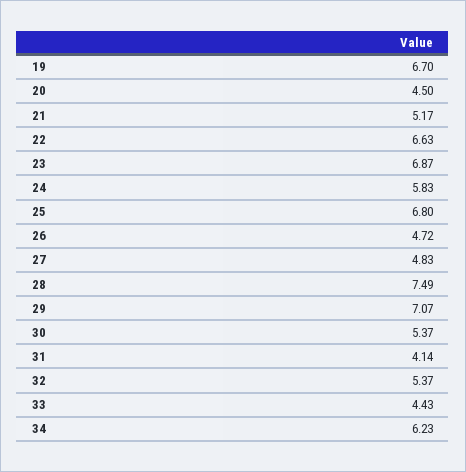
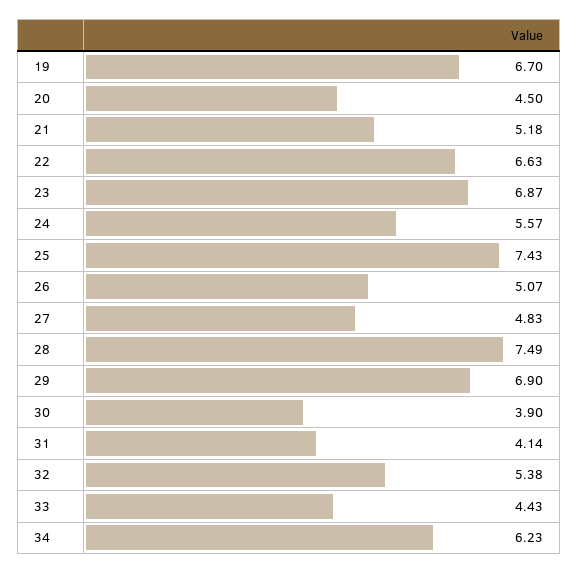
21: 5.17 -> 5.18
24: 5.83 -> 5.57
25: 6.8 -> 7.43
26: 4.72 -> 5.07
29: 7.07 -> 6.9
30: 5.37 -> 3.9
32: 5.37 -> 5.38

